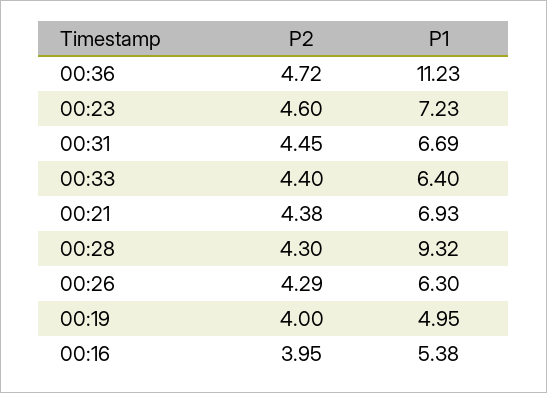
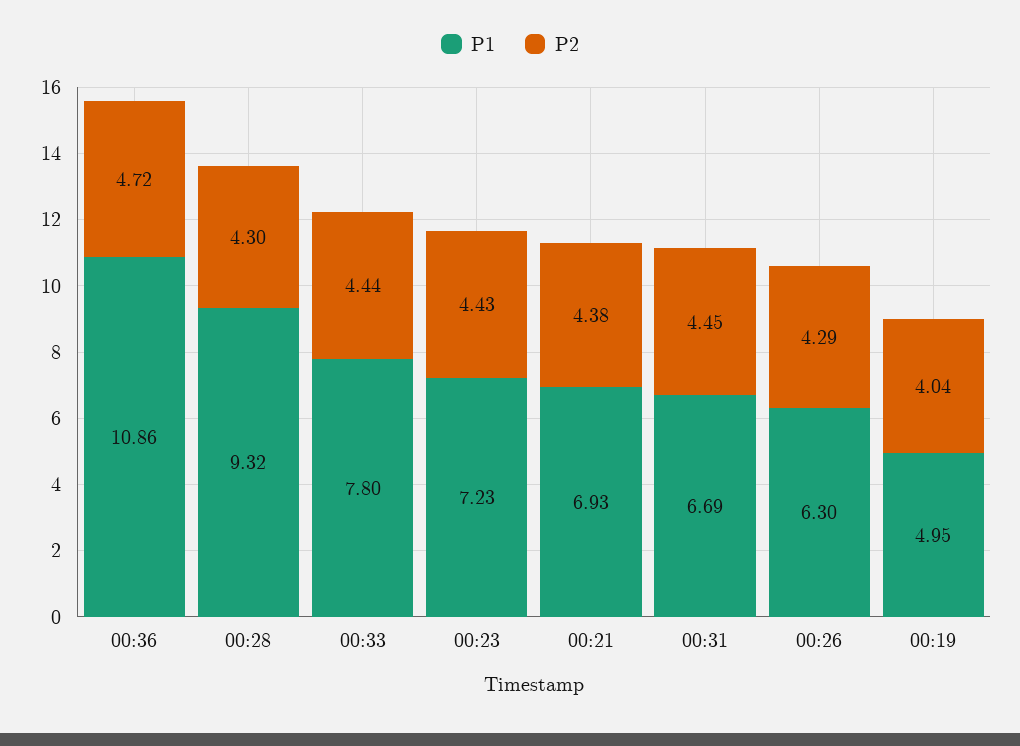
P1, 00:36: 11.23 -> 10.86
P2, 00:23: 4.6 -> 4.43
P2, 00:33: 4.4 -> 4.44
P1, 00:33: 6.4 -> 7.8
P2, 00:19: 4 -> 4.04
P2, 00:16: 3.95 -> none
P1, 00:16: 5.38 -> none

